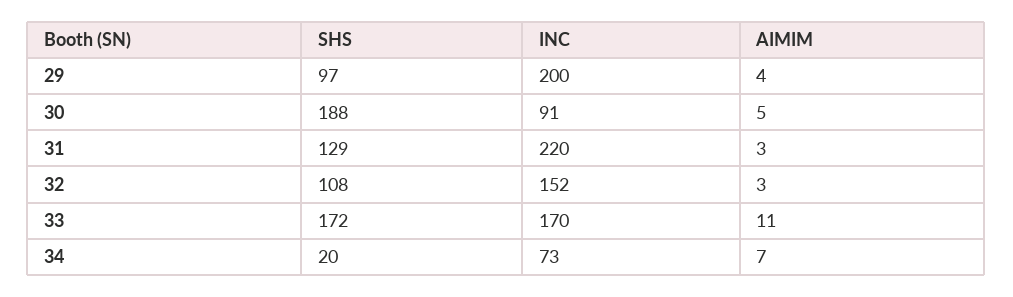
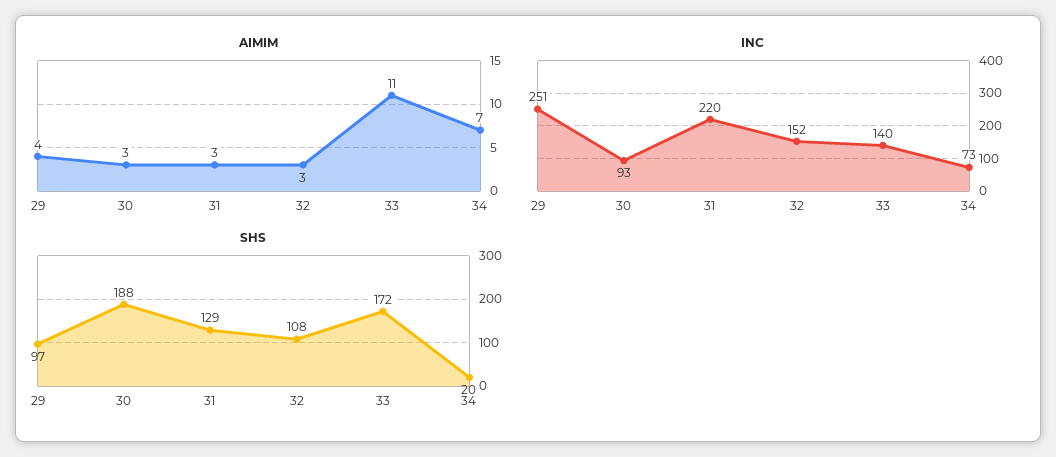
INC, 29: 200 -> 251
INC, 30: 91 -> 93
AIMIM, 30: 5 -> 3
INC, 33: 170 -> 140

